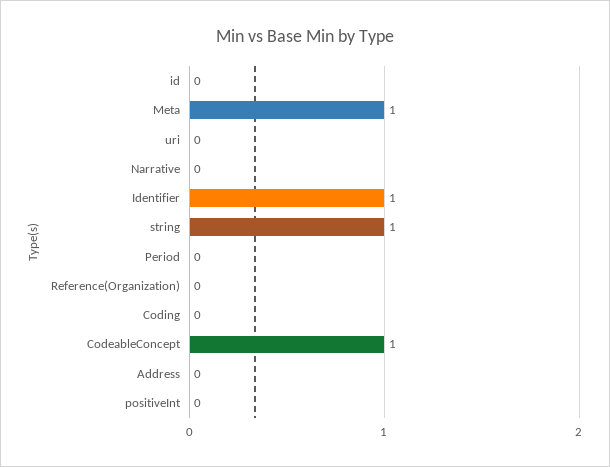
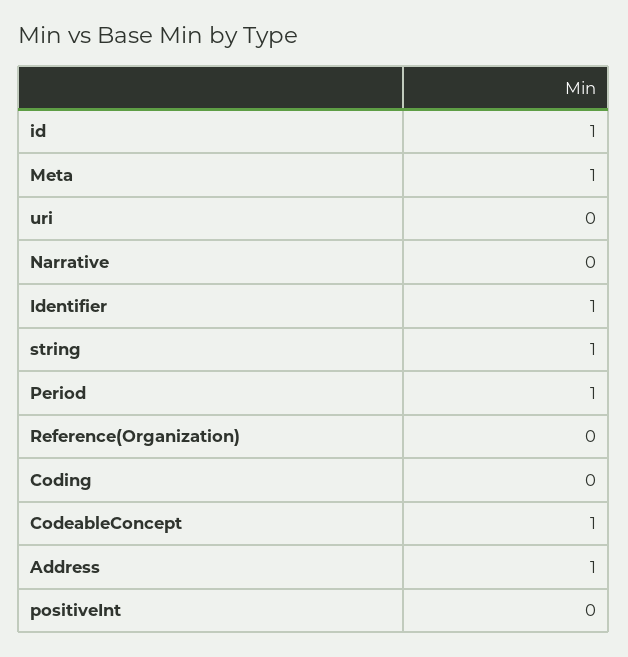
id: 0 -> 1
Period: 0 -> 1
Address: 0 -> 1

